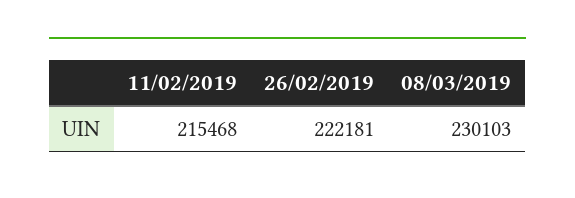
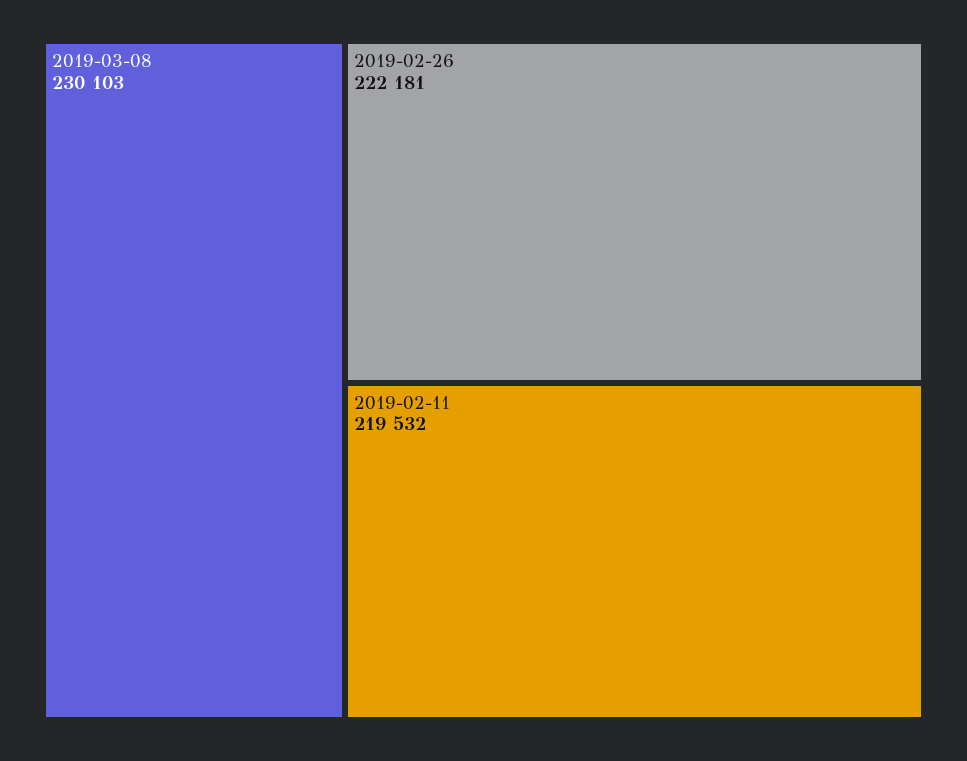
11/02/2019: 215468 -> 219532

